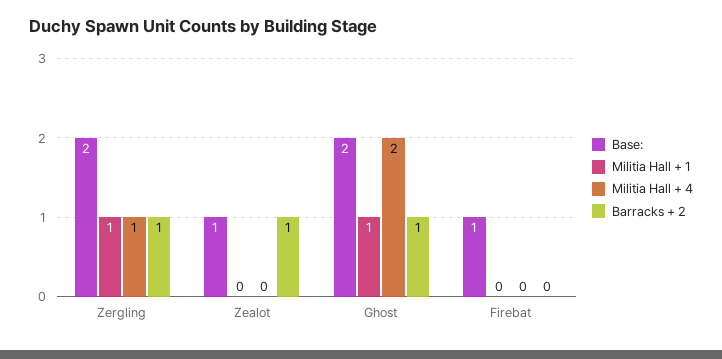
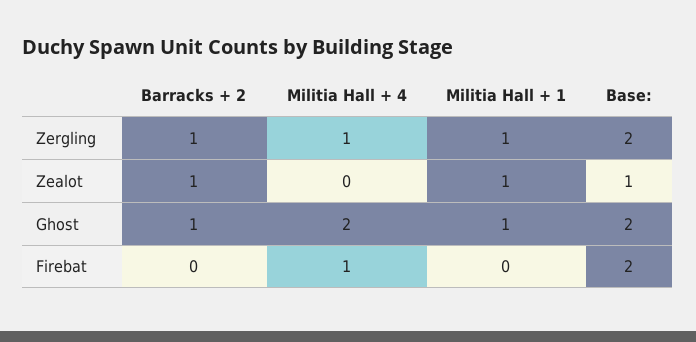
Militia Hall + 1, Zealot: 0 -> 1
Base:, Firebat: 1 -> 2
Militia Hall + 4, Firebat: 0 -> 1

